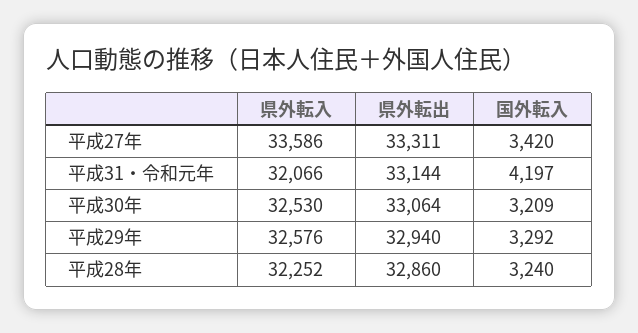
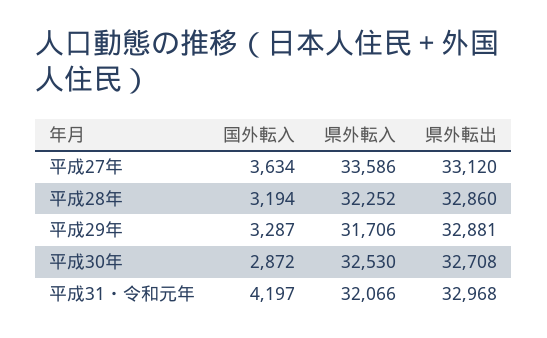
県外転出, 平成27年: 33311 -> 33120
国外転入, 平成27年: 3420 -> 3634
県外転出, 平成31・令和元年: 33144 -> 32968
県外転出, 平成30年: 33064 -> 32708
国外転入, 平成30年: 3209 -> 2872
県外転入, 平成29年: 32576 -> 31706
県外転出, 平成29年: 32940 -> 32881
国外転入, 平成29年: 3292 -> 3287
国外転入, 平成28年: 3240 -> 3194

